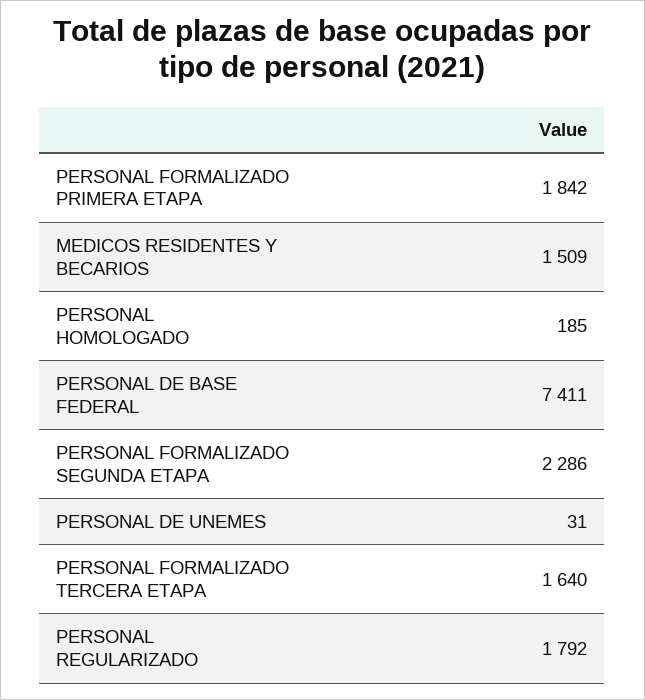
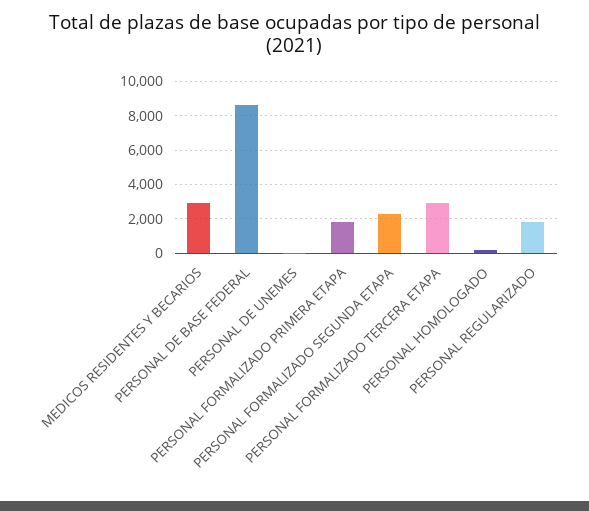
MEDICOS RESIDENTES Y BECARIOS: 1509 -> 3000
PERSONAL DE BASE FEDERAL: 7411 -> 8500
PERSONAL FORMALIZADO TERCERA ETAPA: 1640 -> 3000

